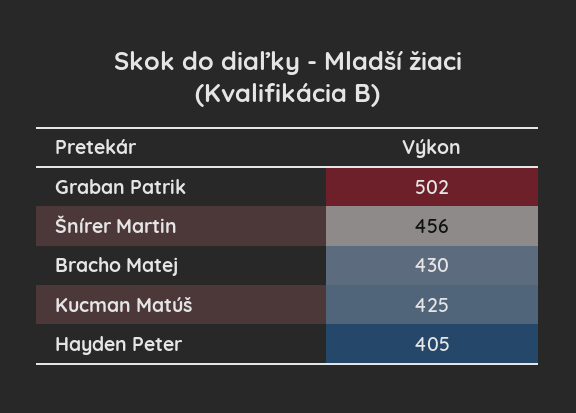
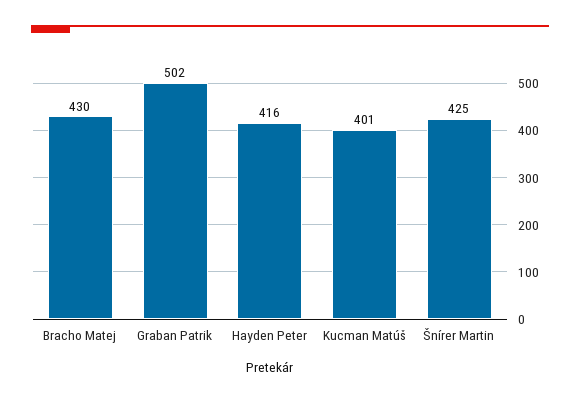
Šnírer Martin: 456 -> 425
Kucman Matúš: 425 -> 401
Hayden Peter: 405 -> 416

